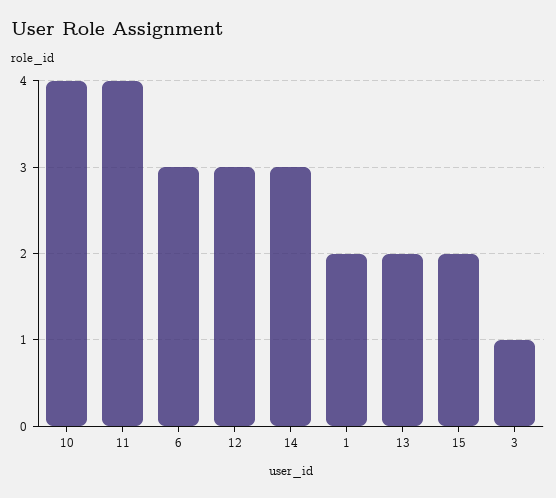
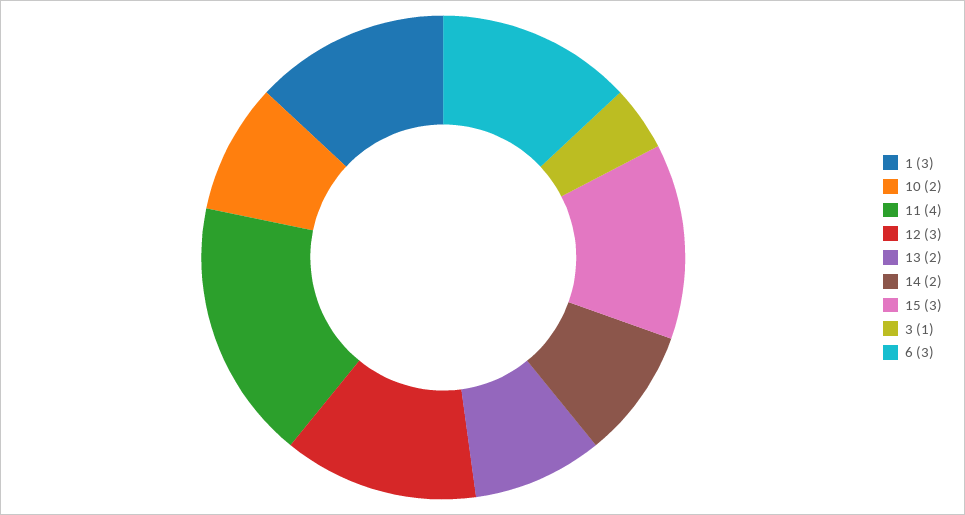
10: 4 -> 2
14: 3 -> 2
1: 2 -> 3
15: 2 -> 3

